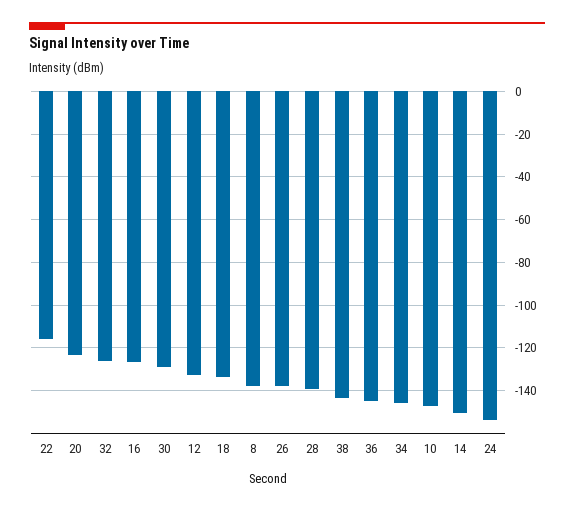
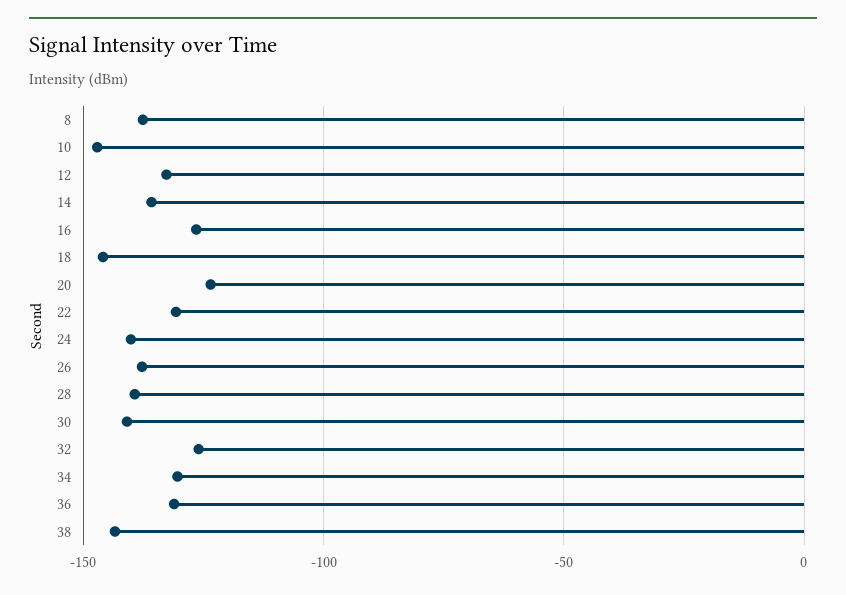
22: -115 -> -130
30: -130 -> -140
18: -135 -> -145
36: -145 -> -130
34: -145 -> -130
14: -150 -> -135
24: -155 -> -140

